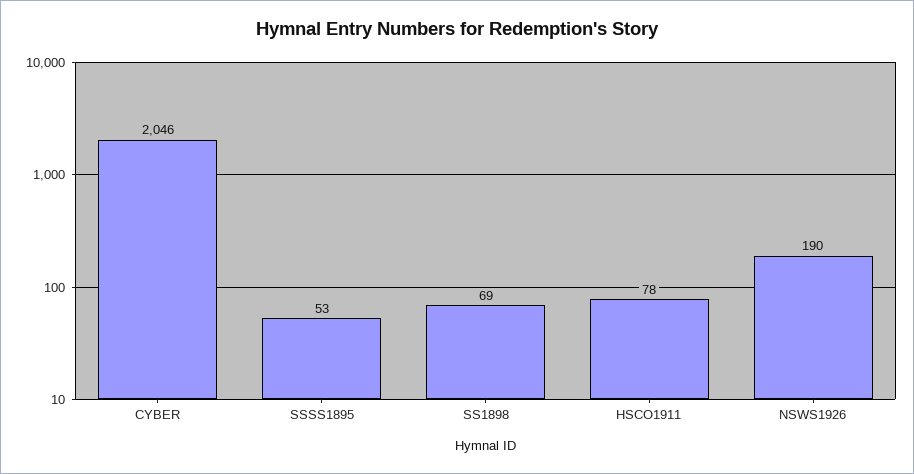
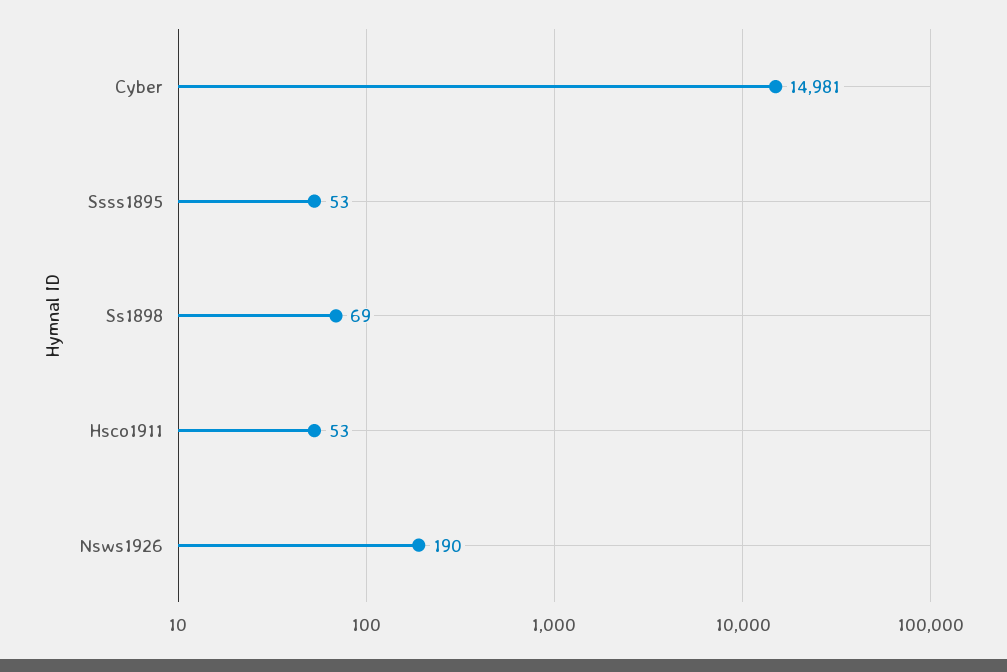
CYBER: 2046 -> 14981
HSCO1911: 78 -> 53

